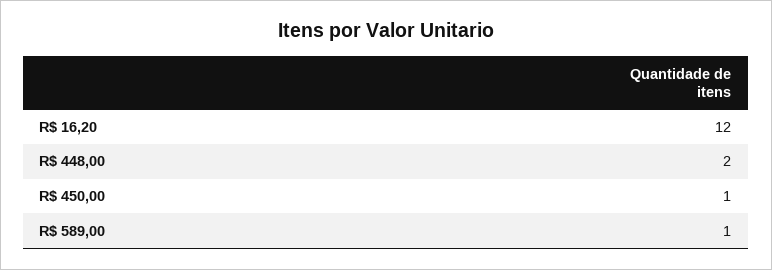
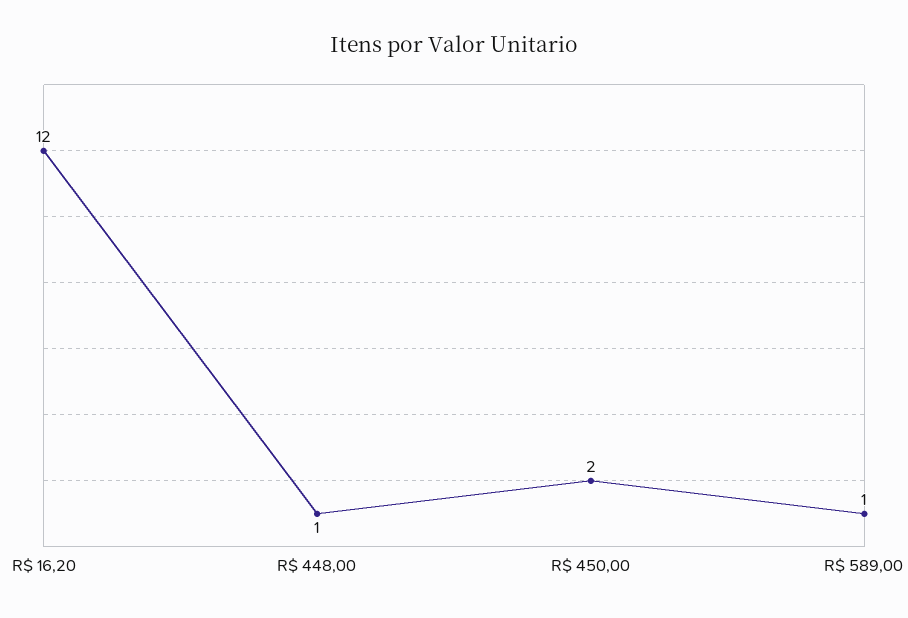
R$ 448,00: 2 -> 1
R$ 450,00: 1 -> 2

